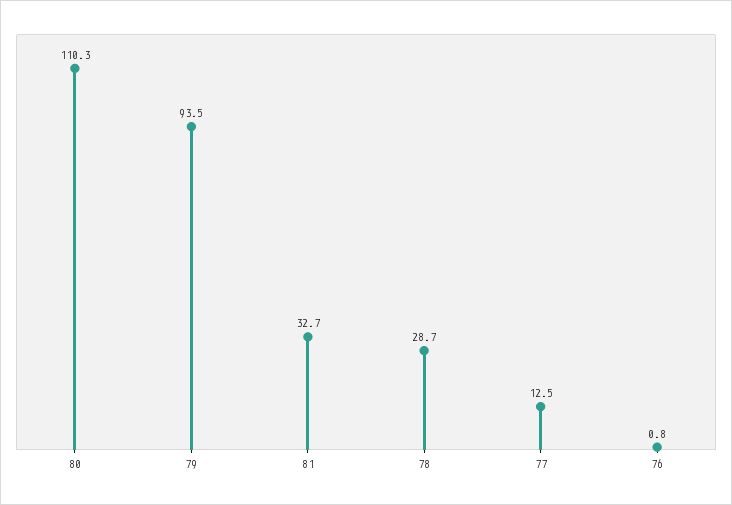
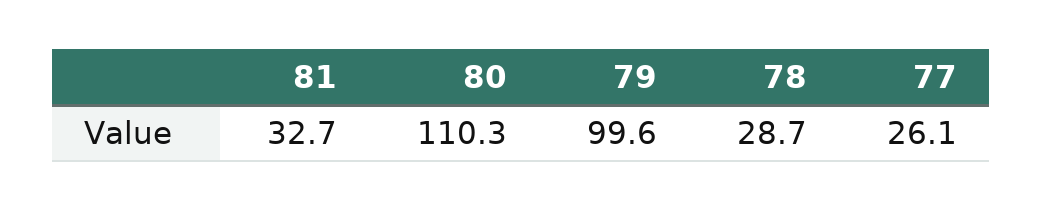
79: 93.5 -> 99.6
77: 12.5 -> 26.1
76: 0.8 -> none

